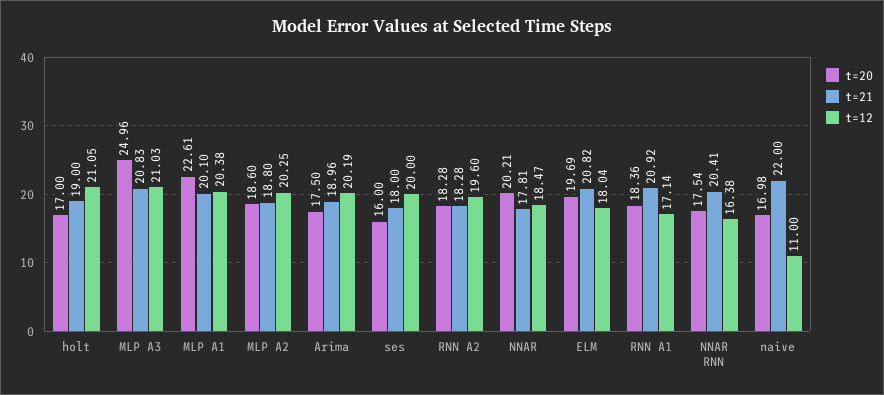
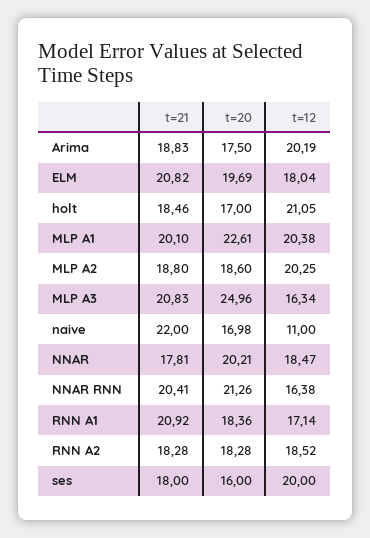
t=21, holt: 19 -> 18.46
t=12, MLP A3: 21.03 -> 16.34
t=21, Arima: 18.96 -> 18.83
t=12, RNN A2: 19.6 -> 18.52
t=20, NNAR RNN: 17.54 -> 21.26

